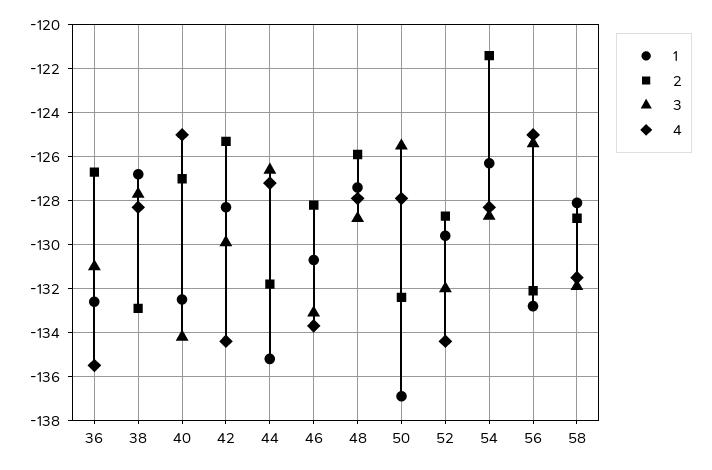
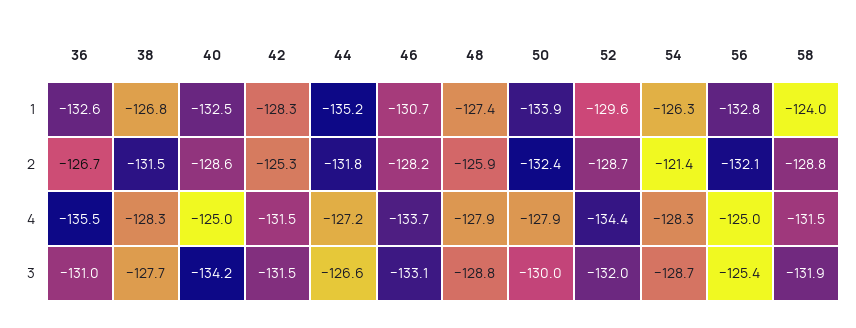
2, 38: -133 -> -131.5
2, 40: -127 -> -128.6
3, 42: -130 -> -131.5
4, 42: -134.5 -> -131.5
1, 50: -137 -> -133.9
3, 50: -125.5 -> -130
1, 58: -128 -> -124

